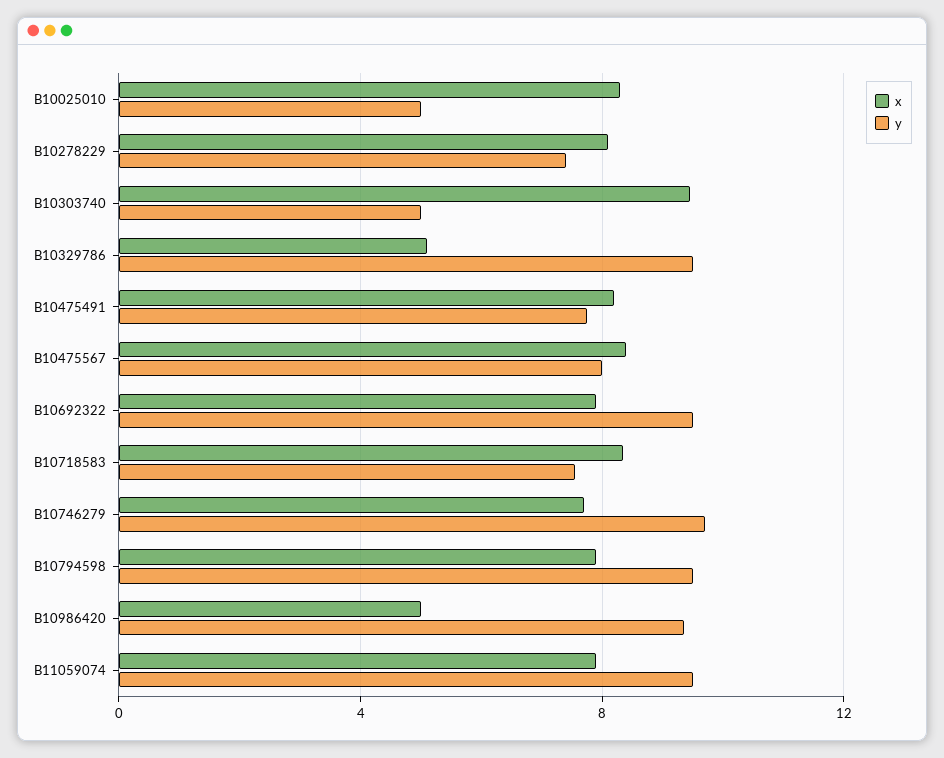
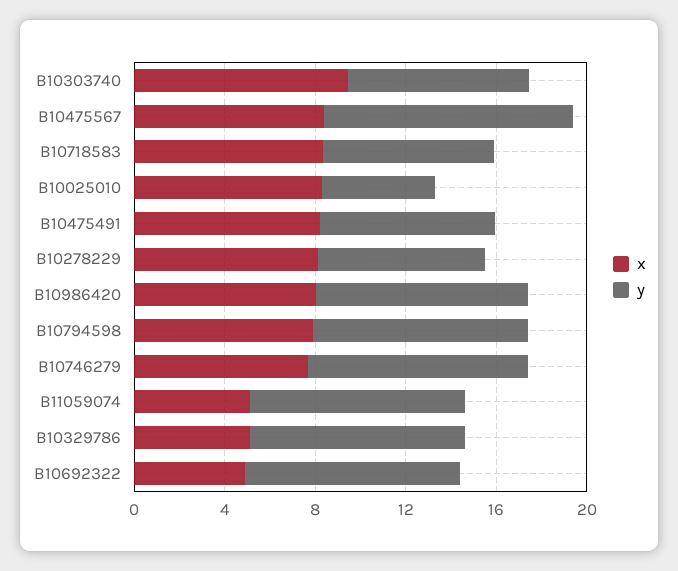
y, B10303740: 5 -> 8
y, B10475567: 8 -> 11
x, B10692322: 8 -> 5
x, B10986420: 5 -> 8
x, B11059074: 8 -> 5

